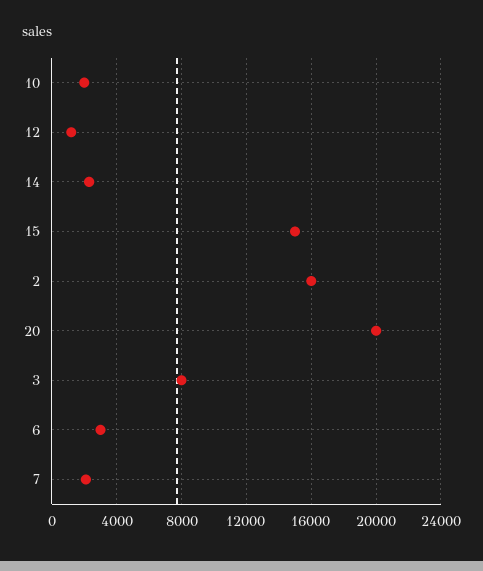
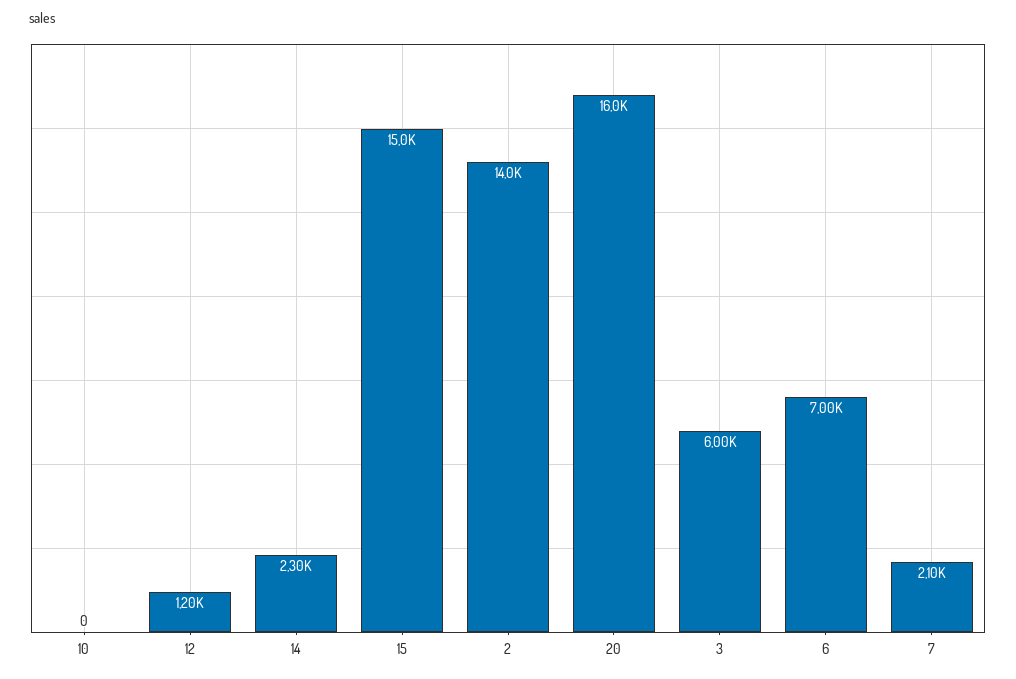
10: 2000 -> 0
2: 16000 -> 14000
20: 20000 -> 16000
3: 8000 -> 6000
6: 3000 -> 7000

